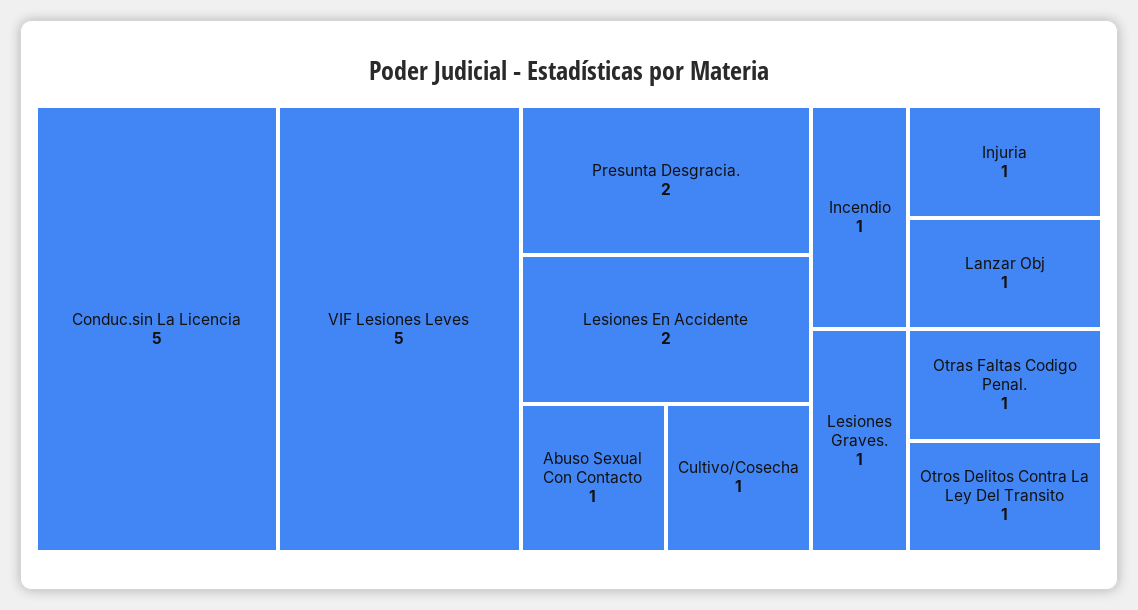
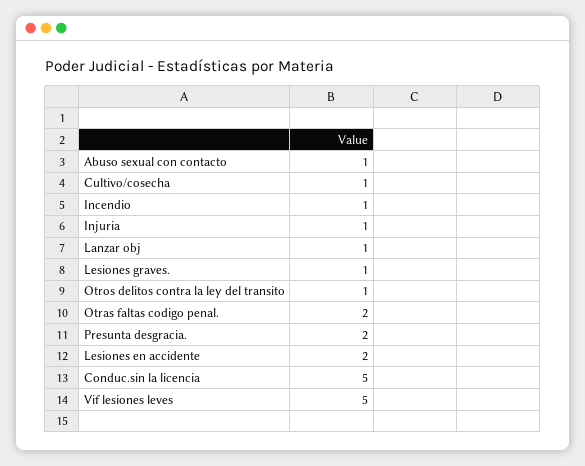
Otras Faltas Codigo Penal.: 1 -> 2

